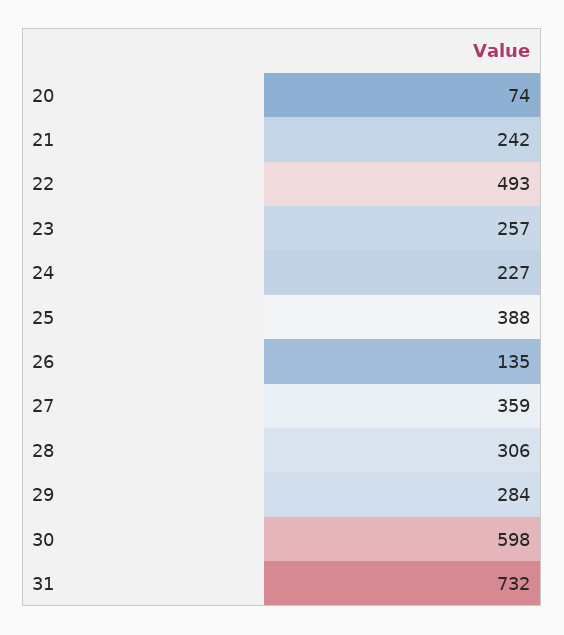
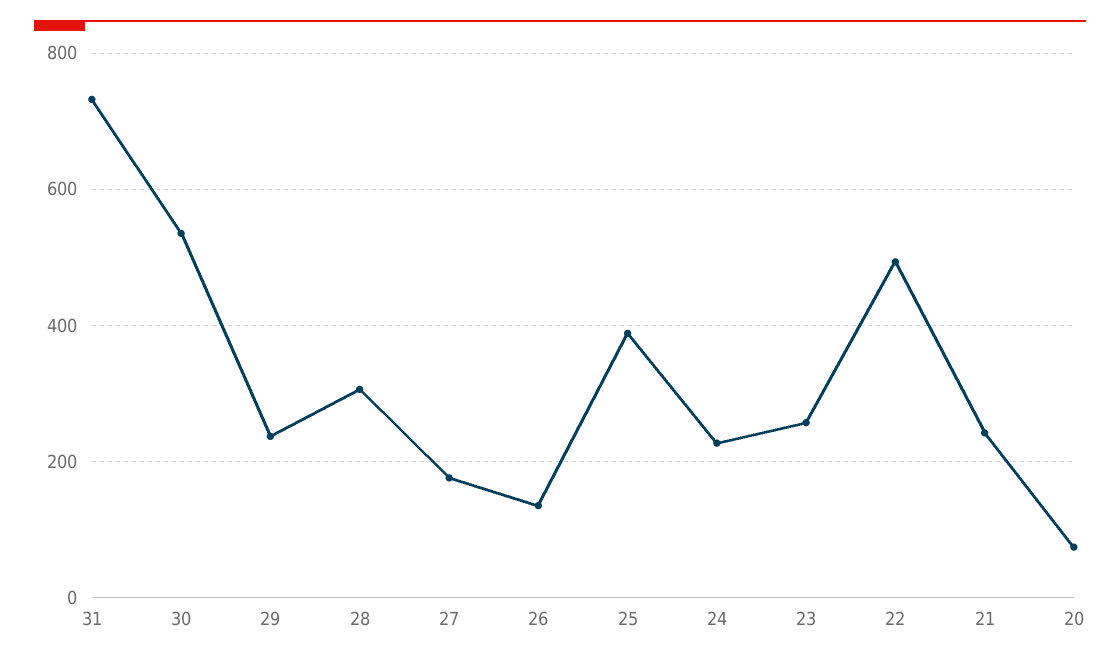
27: 359 -> 180
29: 284 -> 240
30: 598 -> 540

